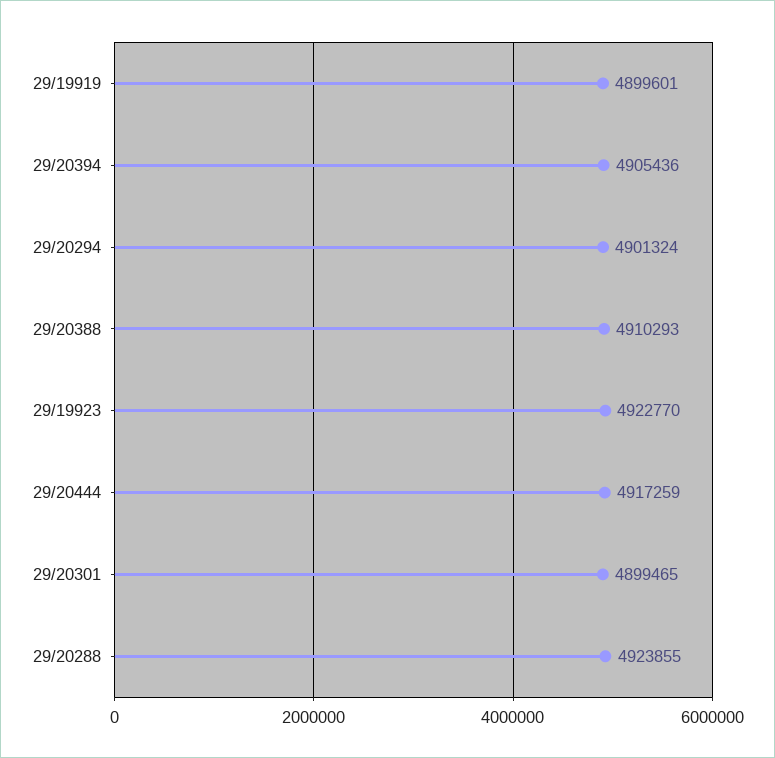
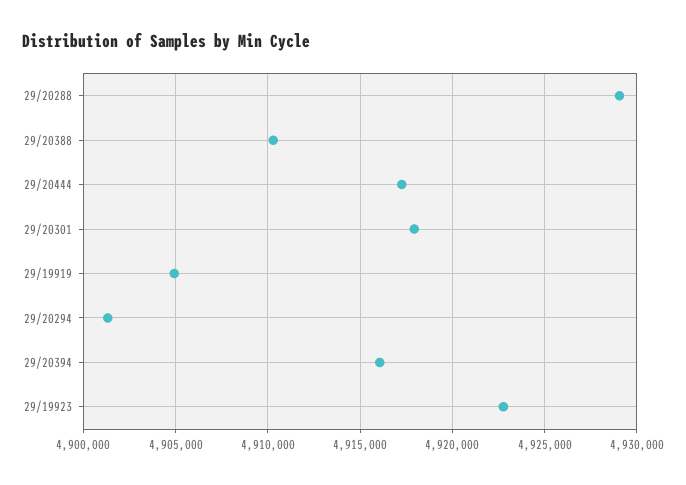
29/19919: 4899601 -> 4905000
29/20394: 4905436 -> 4916000
29/20301: 4899465 -> 4918000
29/20288: 4923855 -> 4929000

